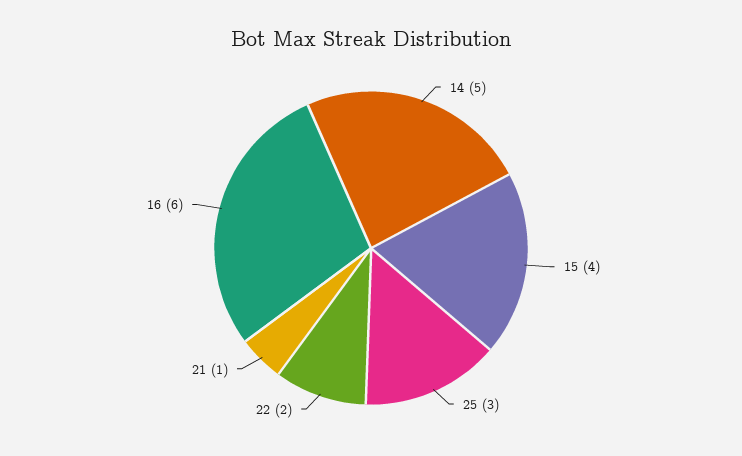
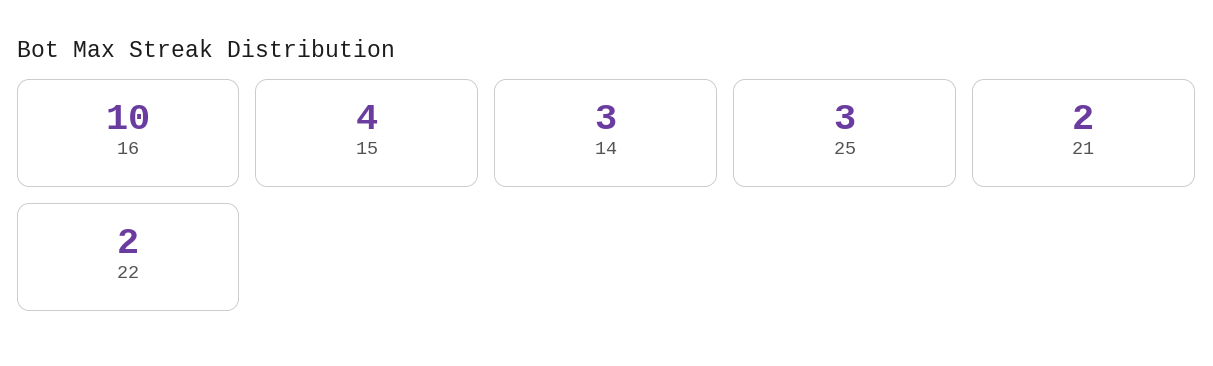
14: 5 -> 3
21: 1 -> 2
16: 6 -> 10

